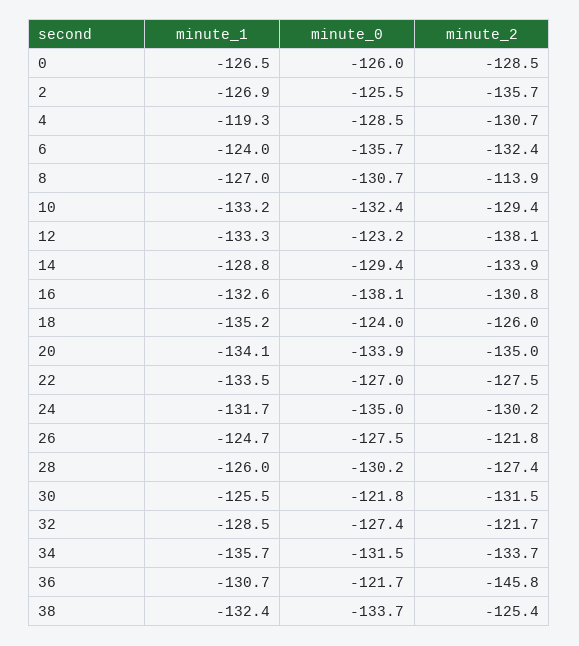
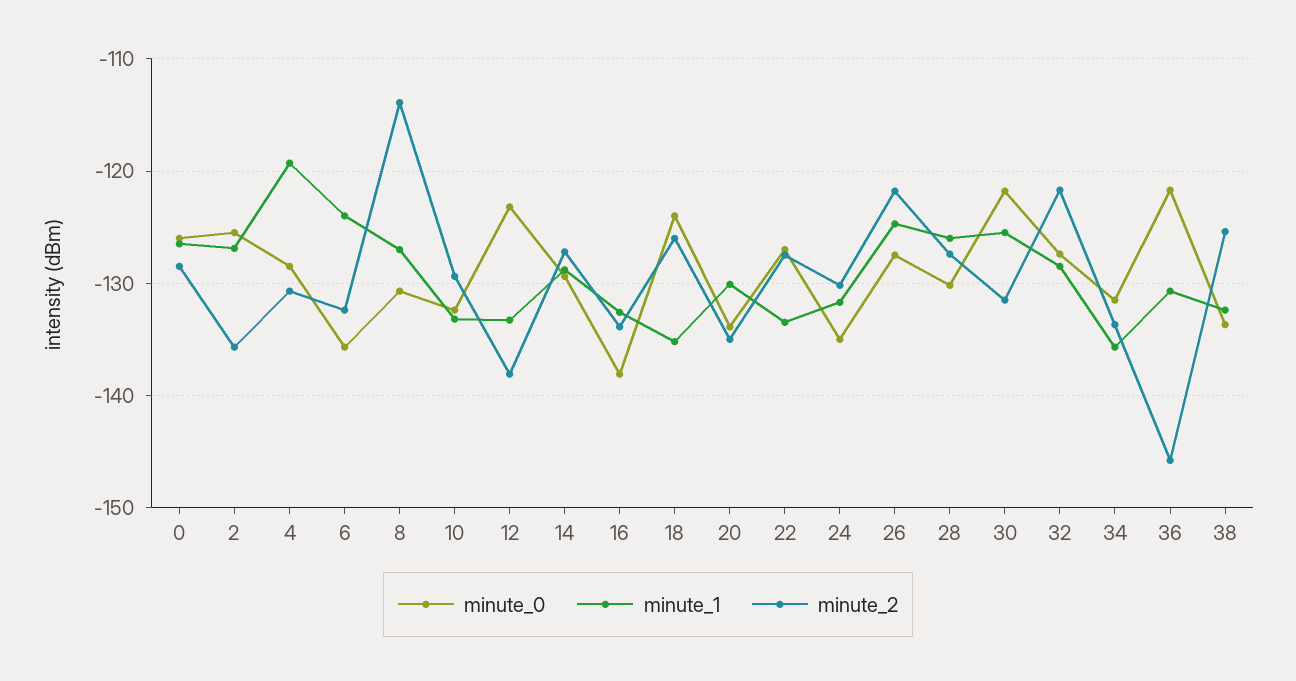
minute_2, 14: -133.9 -> -127
minute_2, 16: -130.8 -> -134
minute_1, 20: -134.1 -> -130

